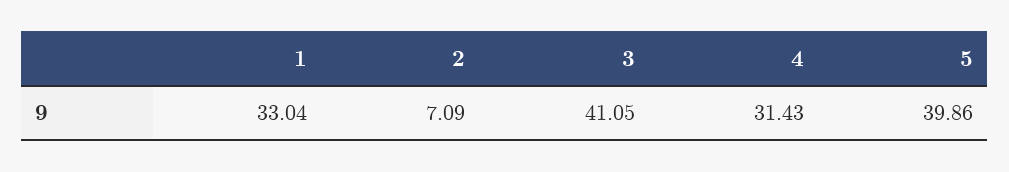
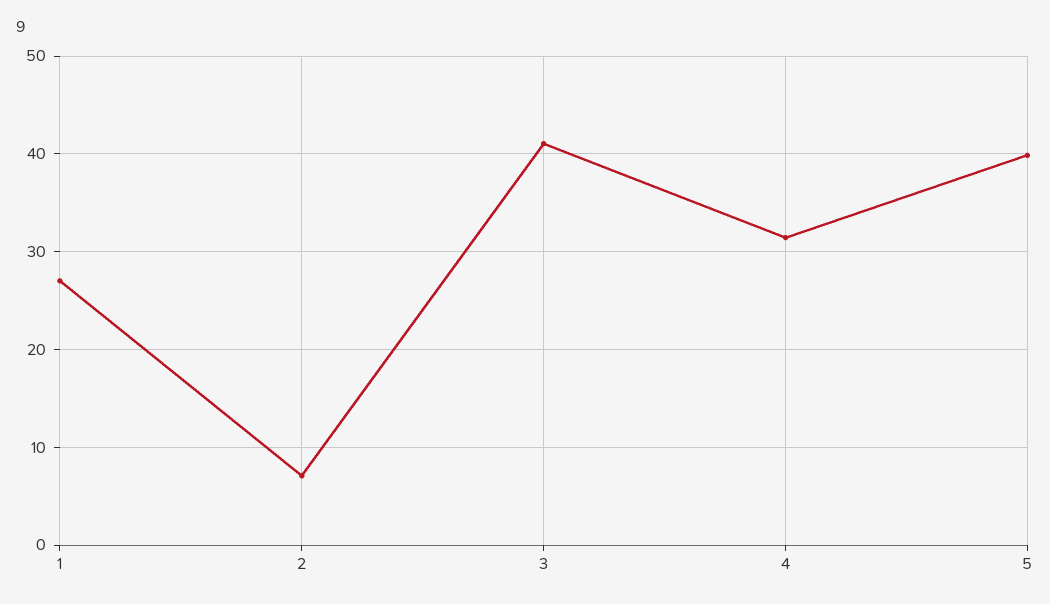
1: 33.04 -> 27

